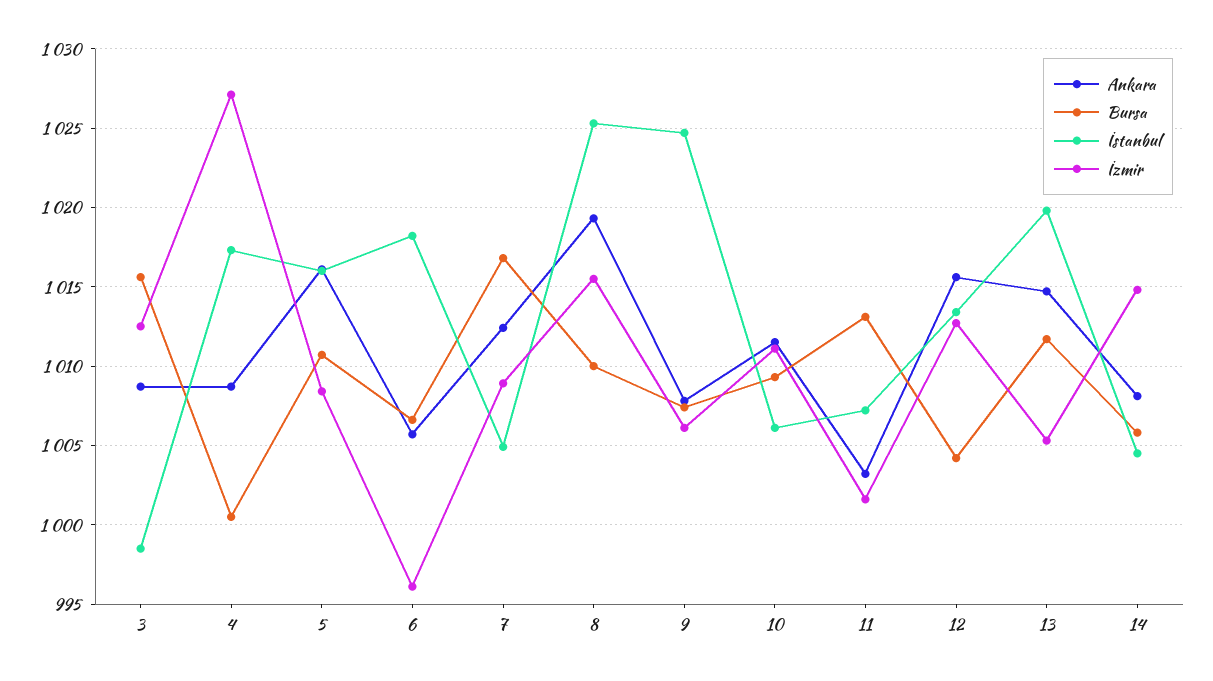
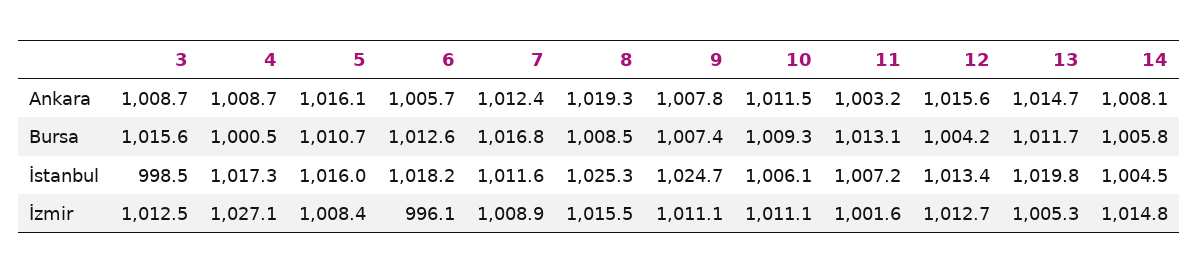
Bursa, 6: 1006.5 -> 1012.6
İstanbul, 7: 1005 -> 1011.6
Bursa, 8: 1010 -> 1008.5
İzmir, 9: 1006 -> 1011.1

